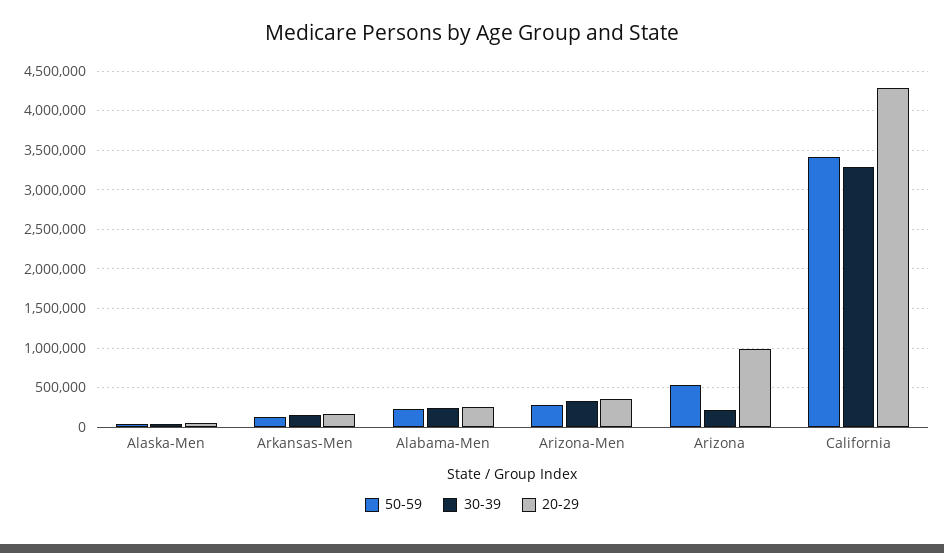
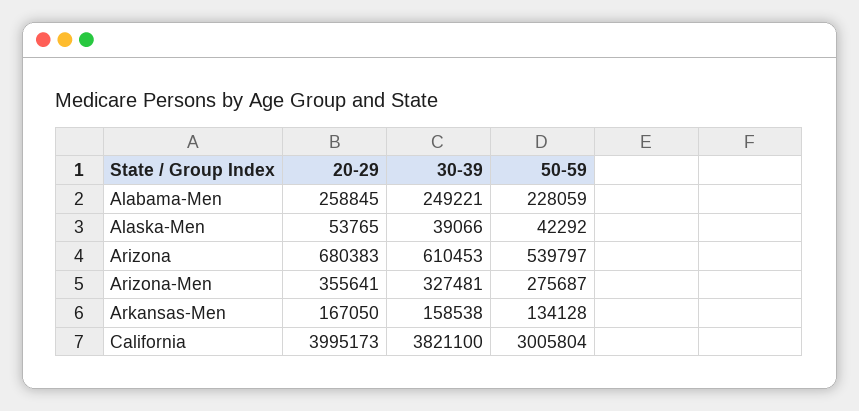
30-39, Arizona: 200000 -> 610453
20-29, Arizona: 1000000 -> 680383
50-59, California: 3400000 -> 3005804
30-39, California: 3300000 -> 3821100
20-29, California: 4300000 -> 3995173

